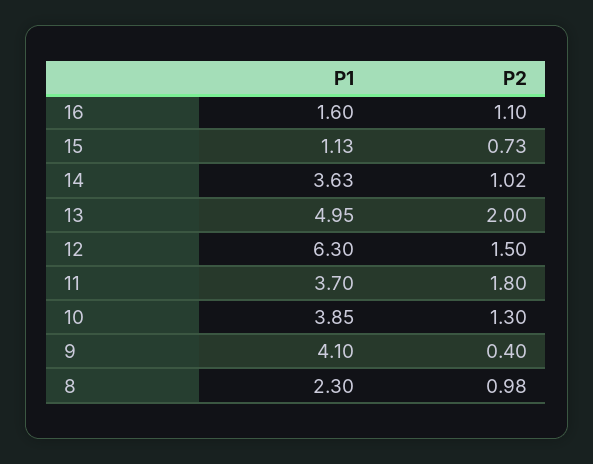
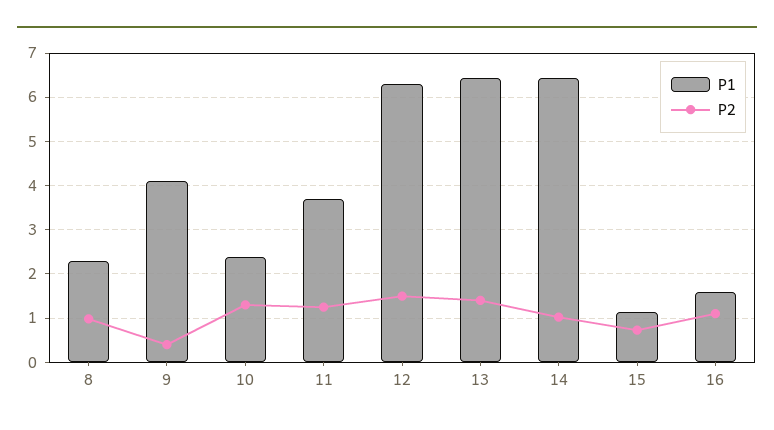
P1, 14: 3.63 -> 6.4
P1, 13: 4.95 -> 6.4
P2, 13: 2 -> 1.4
P2, 11: 1.8 -> 1.2
P1, 10: 3.85 -> 2.4

